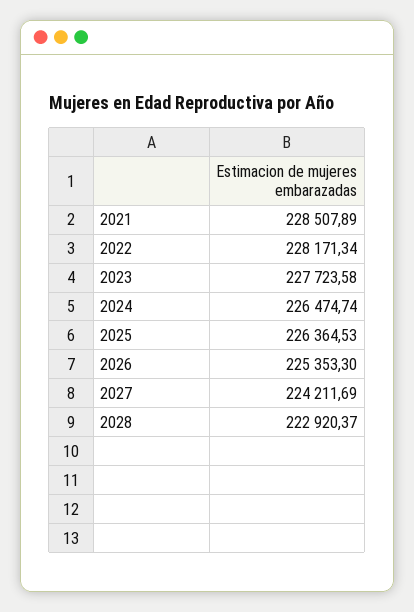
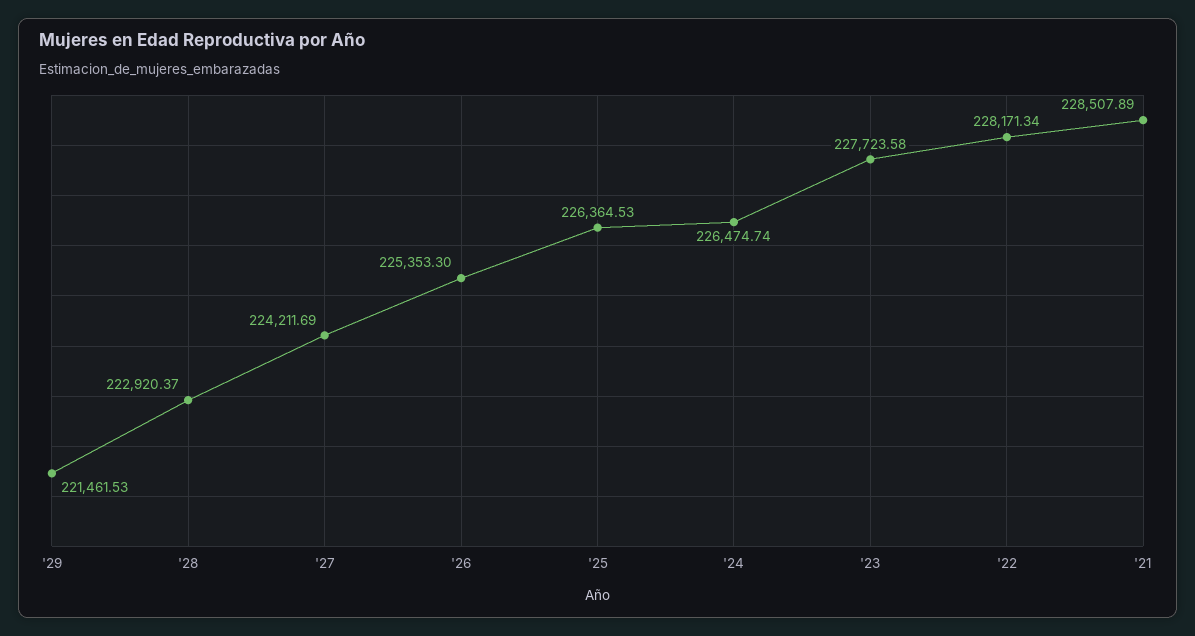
'29: none -> 221461.53

